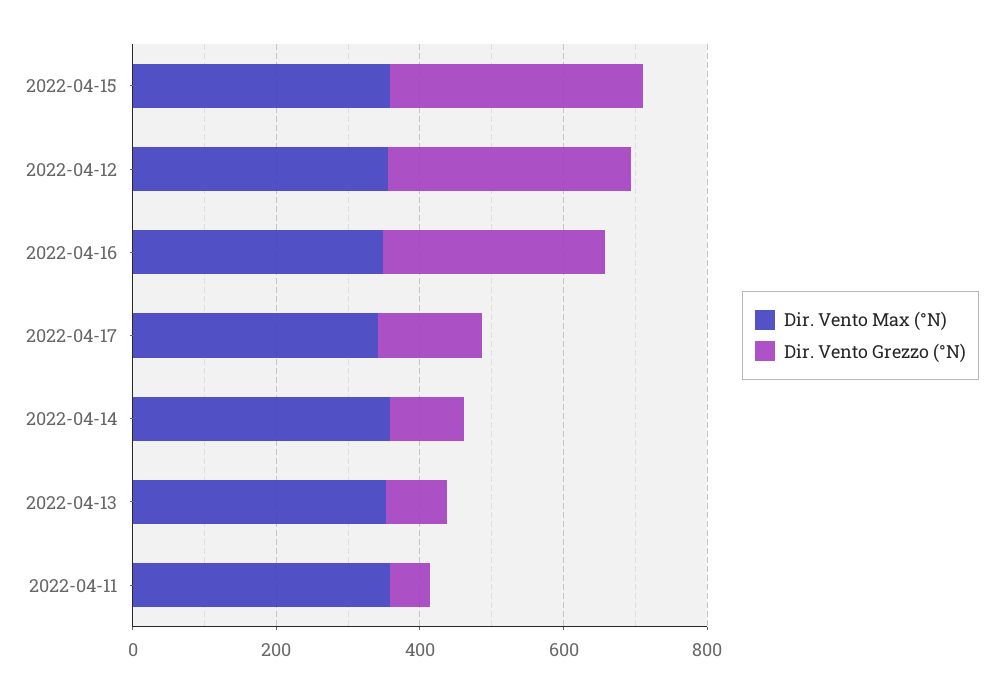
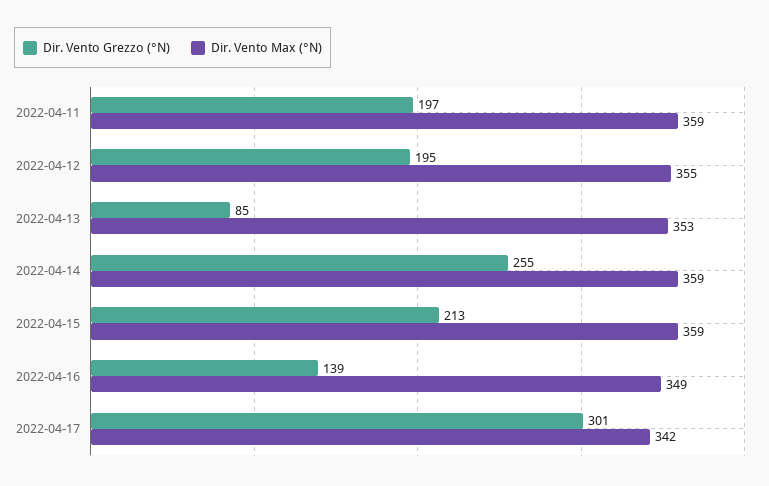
Dir. Vento Grezzo (°N), 2022-04-15: 350 -> 213
Dir. Vento Grezzo (°N), 2022-04-12: 350 -> 195
Dir. Vento Grezzo (°N), 2022-04-16: 300 -> 139
Dir. Vento Grezzo (°N), 2022-04-17: 150 -> 301
Dir. Vento Grezzo (°N), 2022-04-14: 100 -> 255
Dir. Vento Grezzo (°N), 2022-04-11: 50 -> 197

